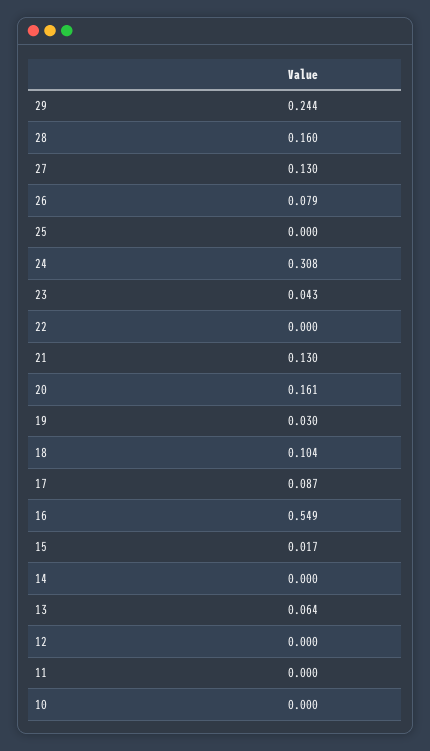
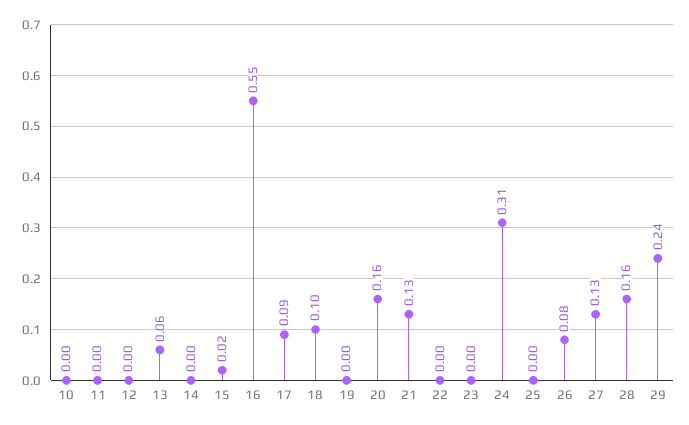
23: 0.043 -> 0
19: 0.03 -> 0

